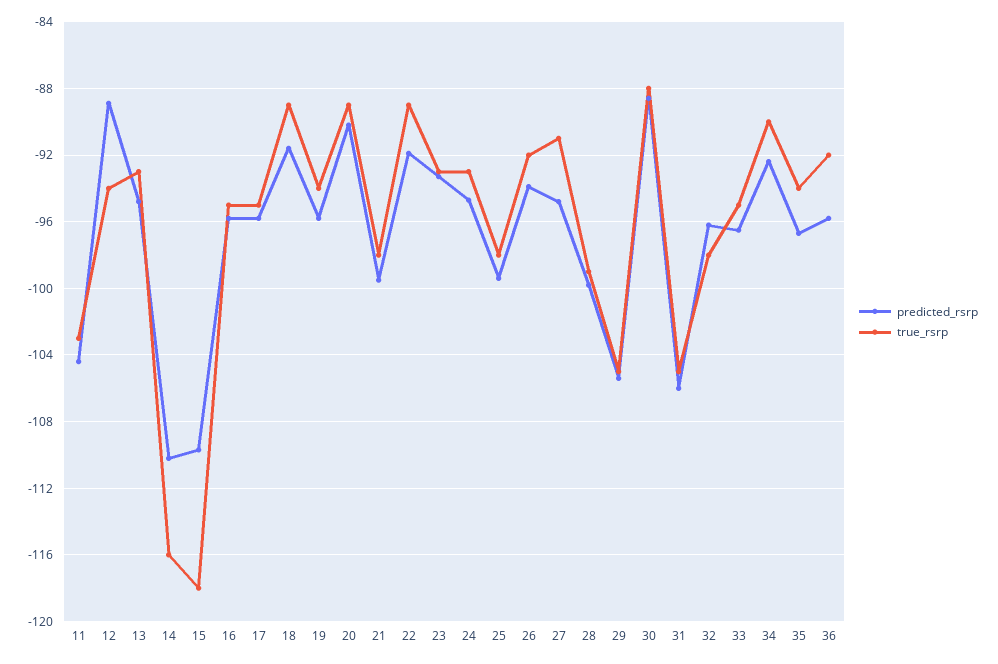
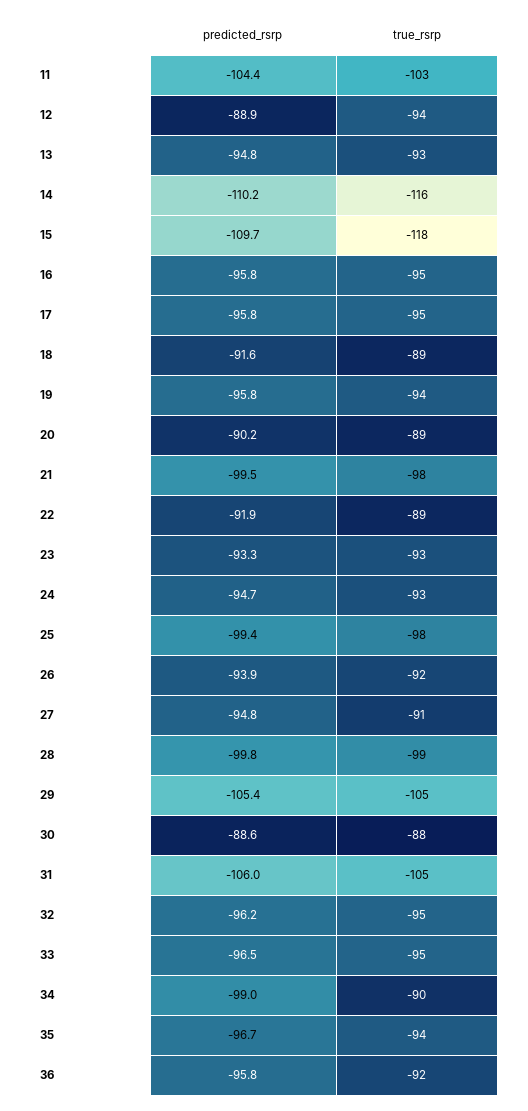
true_rsrp, 32: -98 -> -95
predicted_rsrp, 34: -92.5 -> -99

